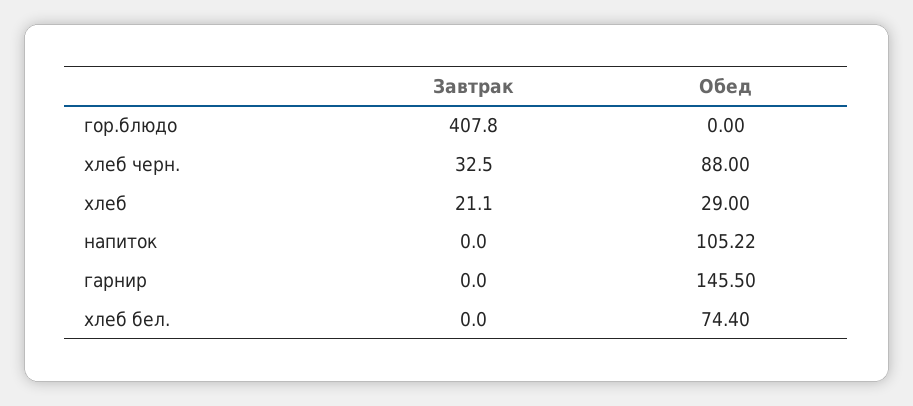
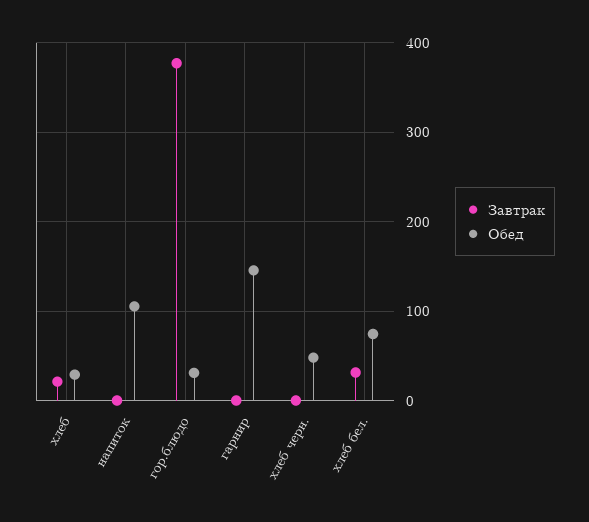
Завтрак, гор.блюдо: 407.8 -> 380
Обед, гор.блюдо: 0 -> 30
Завтрак, хлеб черн.: 32.5 -> 0
Обед, хлеб черн.: 88 -> 50
Завтрак, хлеб бел.: 0 -> 30

